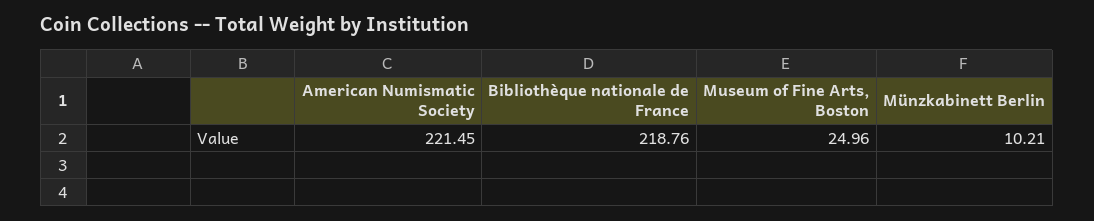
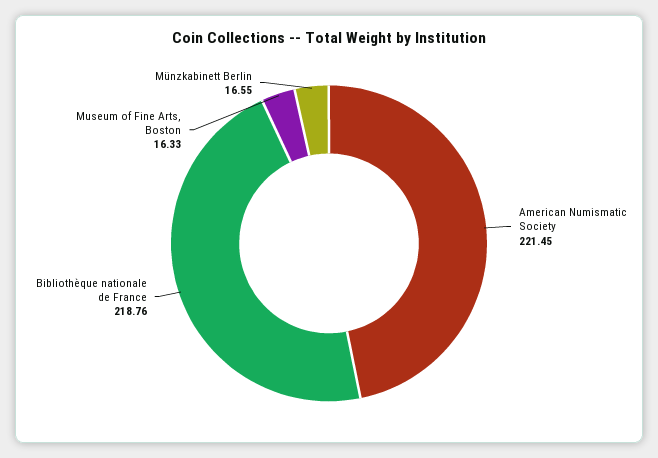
Museum of Fine Arts, Boston: 24.96 -> 16.33
Münzkabinett Berlin: 10.21 -> 16.55

